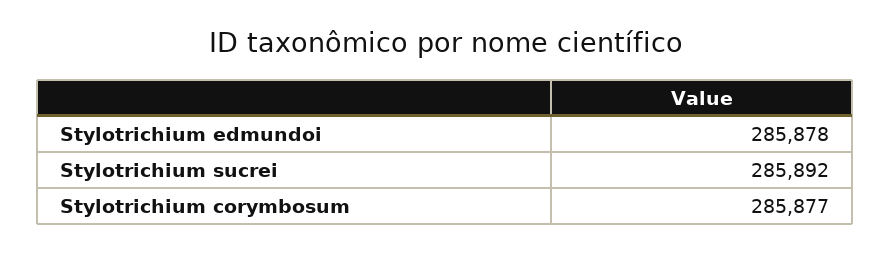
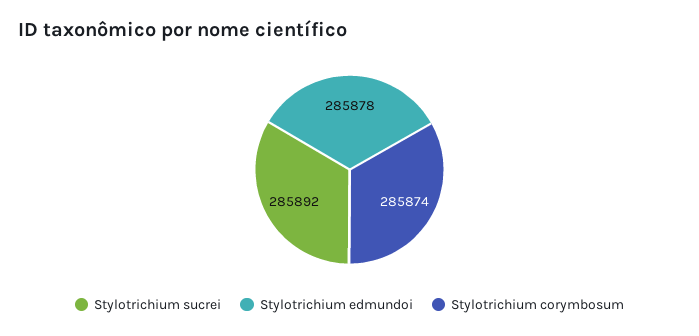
Stylotrichium corymbosum: 285877 -> 285874

